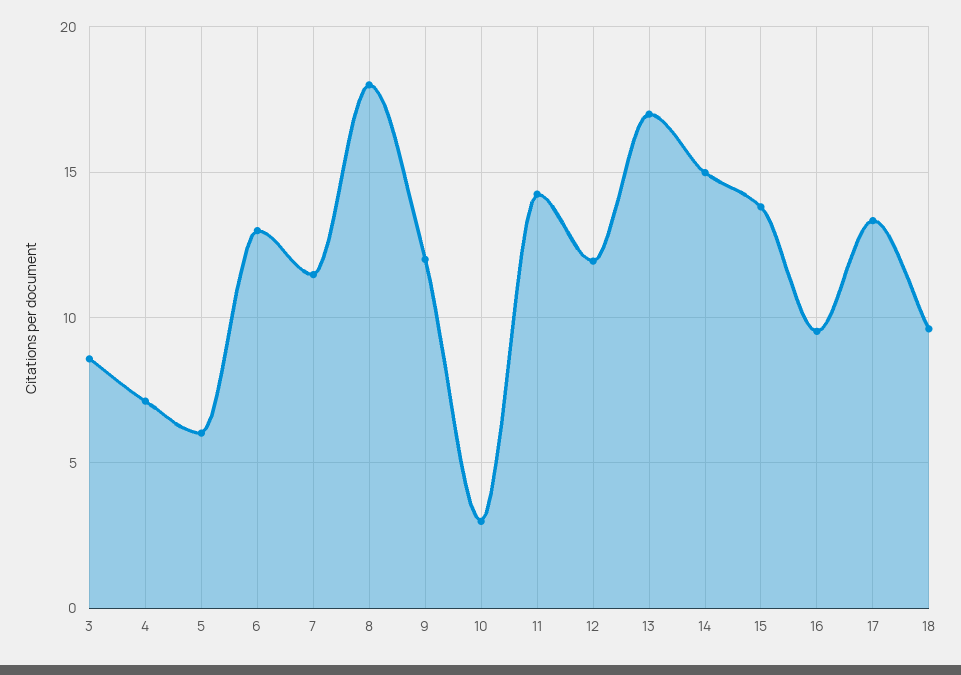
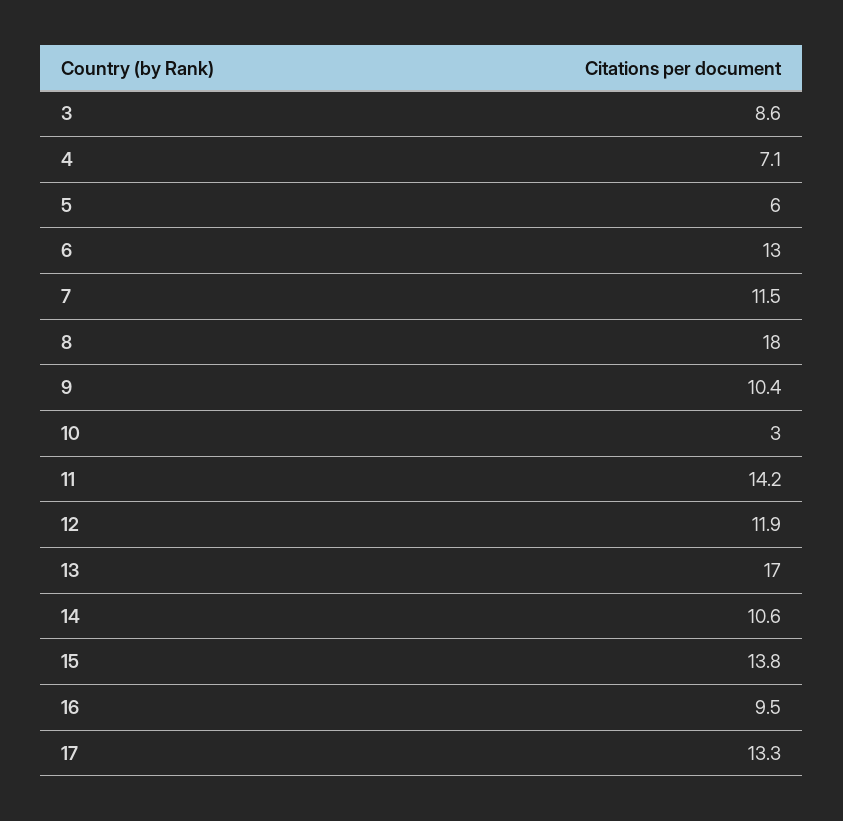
9: 12 -> 10.4
14: 15 -> 10.6
18: 9.5 -> none

